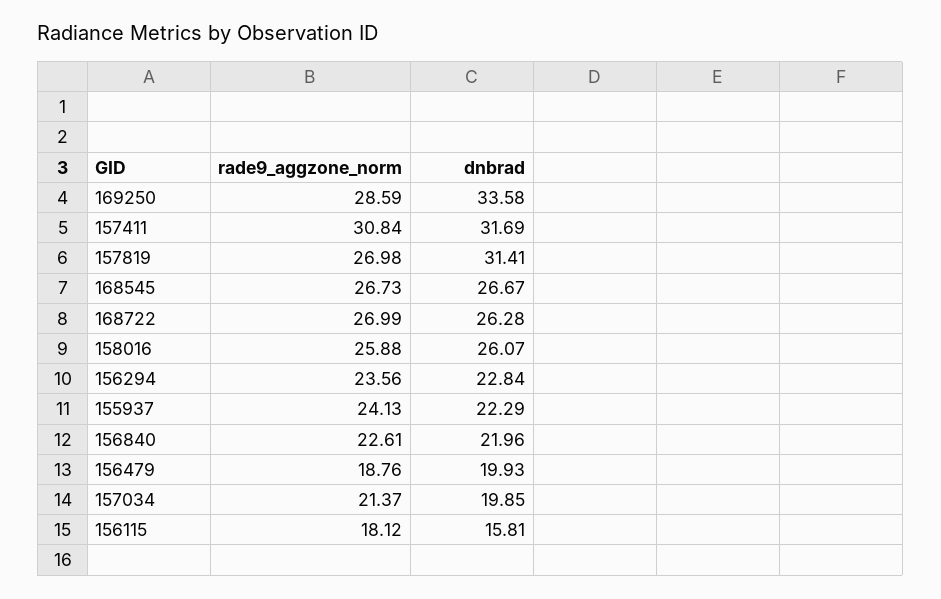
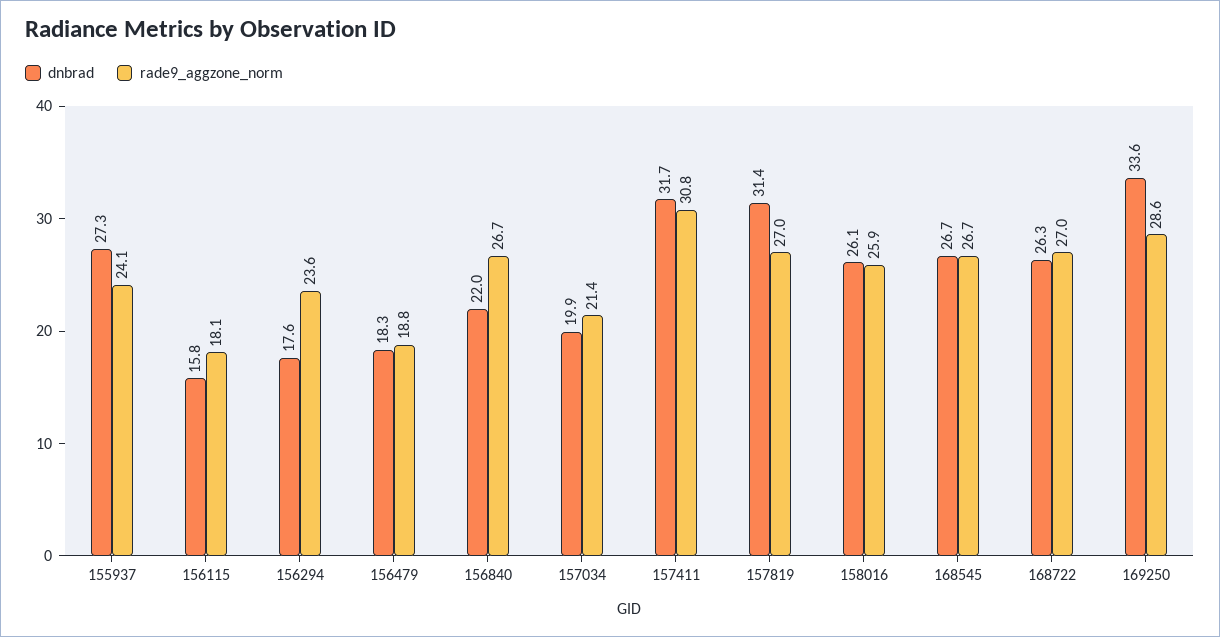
dnbrad, 156294: 22.84 -> 17.6
dnbrad, 155937: 22.29 -> 27.3
rade9_aggzone_norm, 156840: 22.61 -> 26.7
dnbrad, 156479: 19.93 -> 18.3

